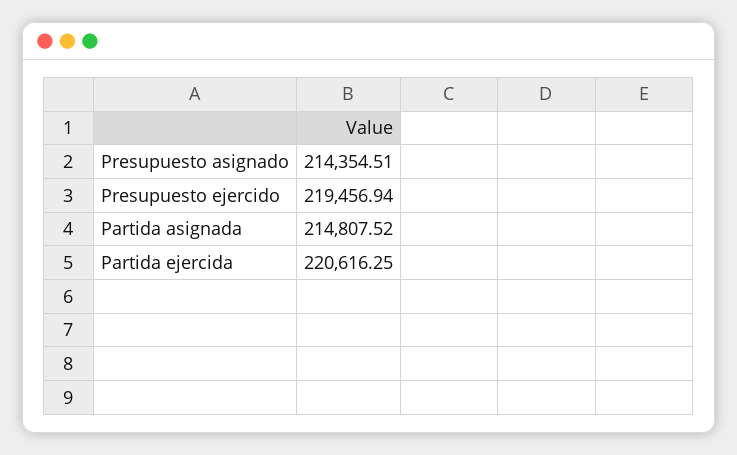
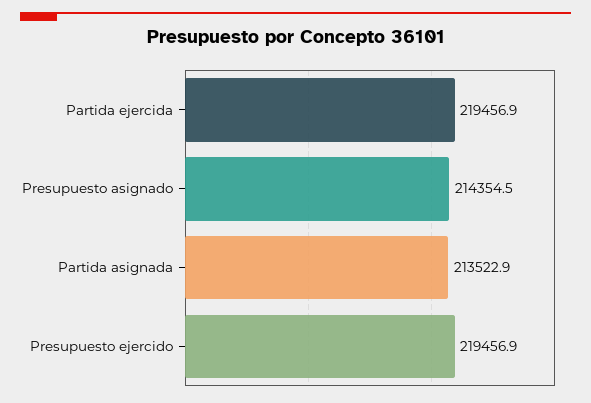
Partida asignada: 214807.52 -> 213522.9
Partida ejercida: 220616.25 -> 219456.9

